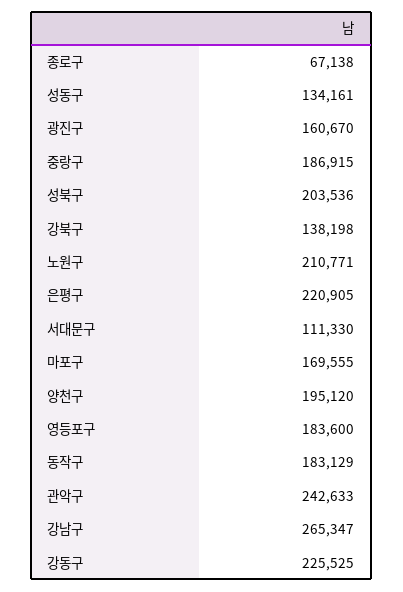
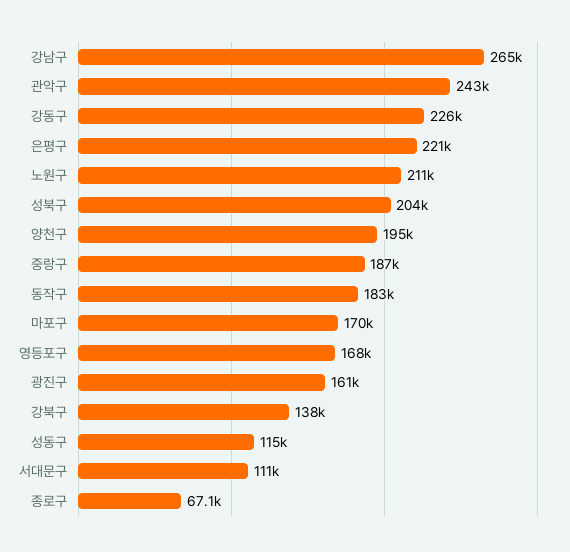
성동구: 134161 -> 115000
영등포구: 183600 -> 168000

